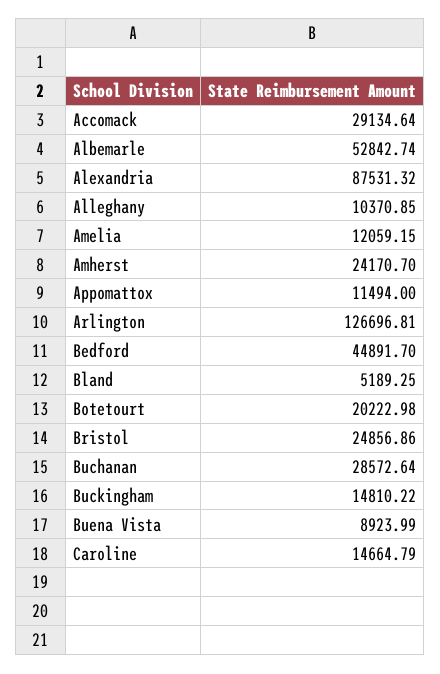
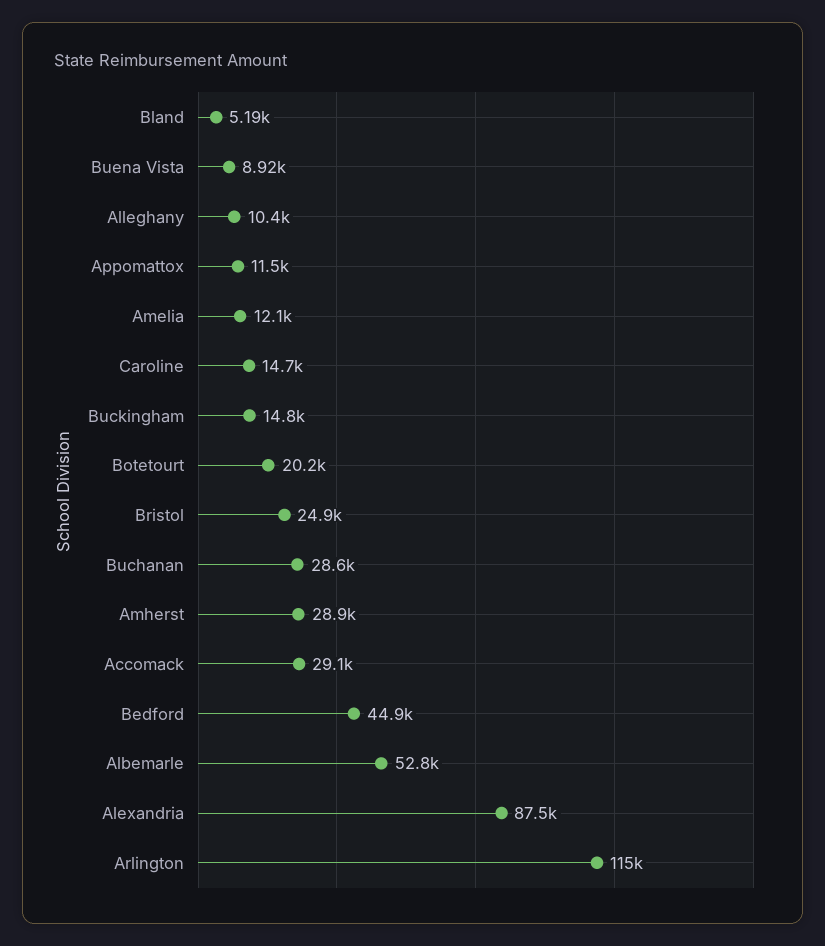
Amherst: 24170.7 -> 28900
Arlington: 126696.81 -> 115000

